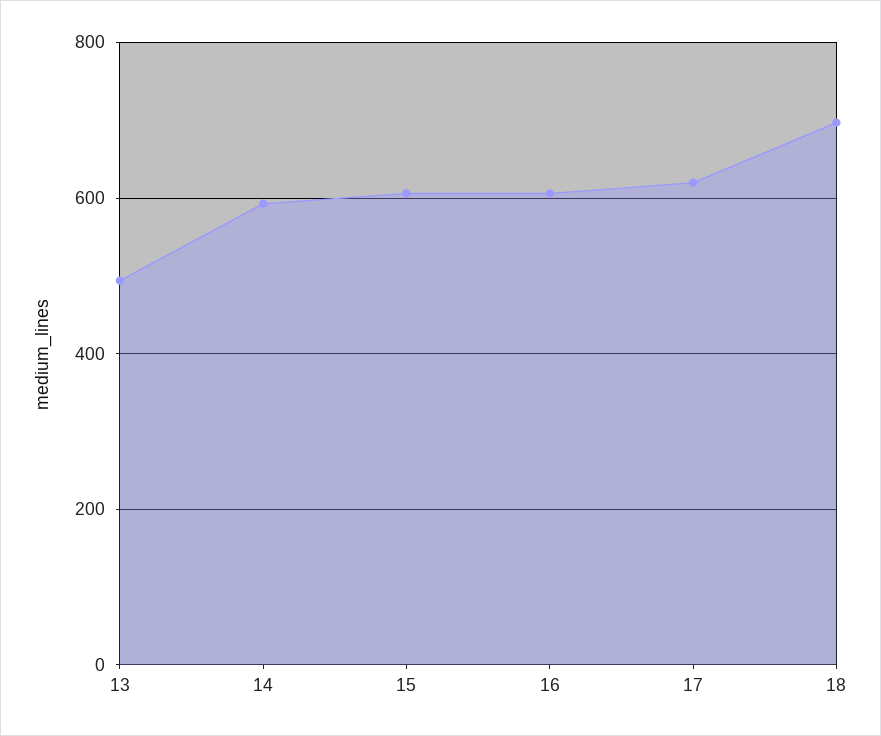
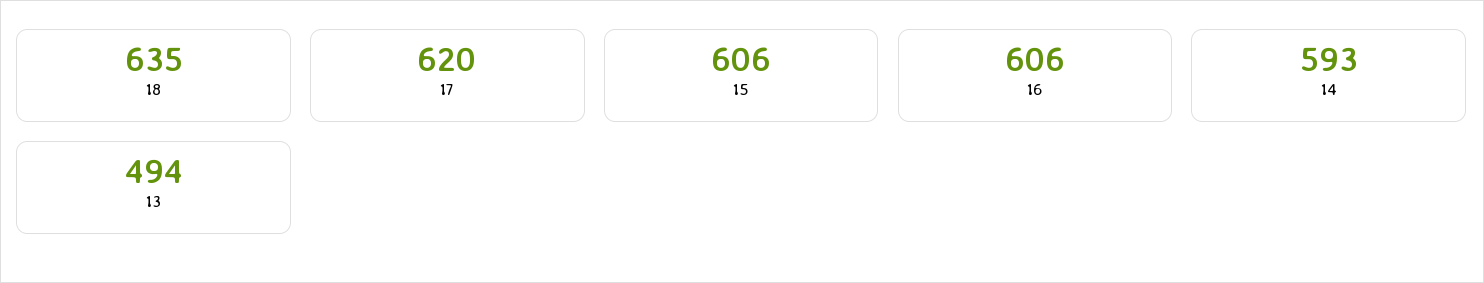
18: 700 -> 635

